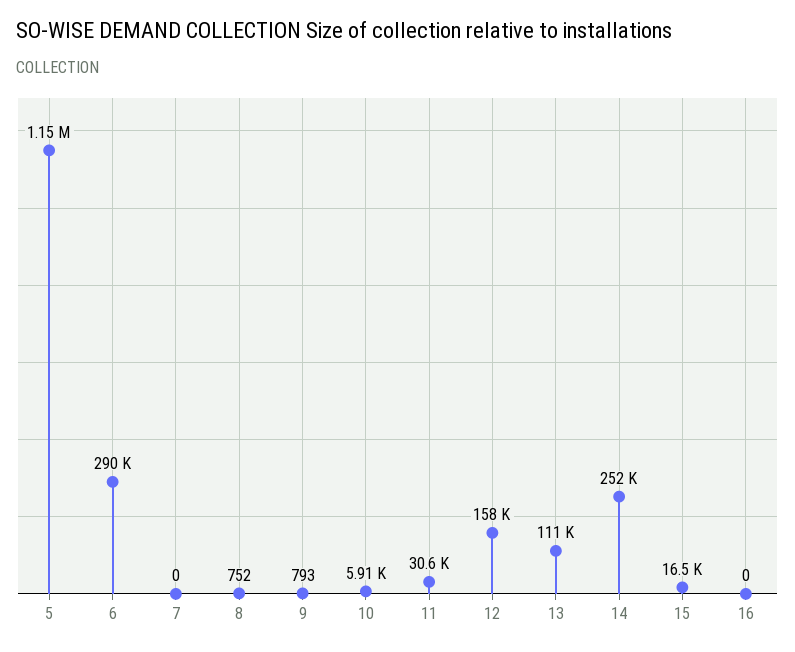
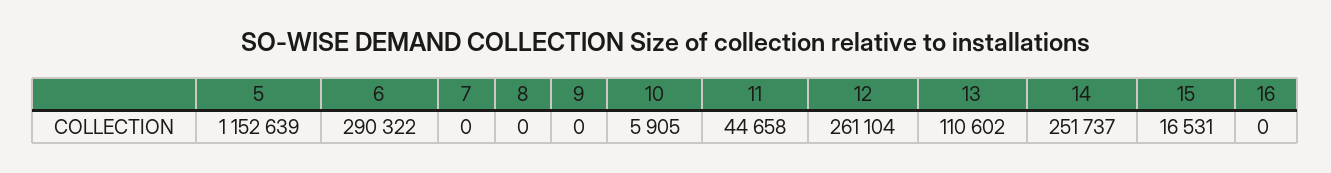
8: 752 -> 0
9: 793 -> 0
11: 30600 -> 44658
12: 158000 -> 261104

